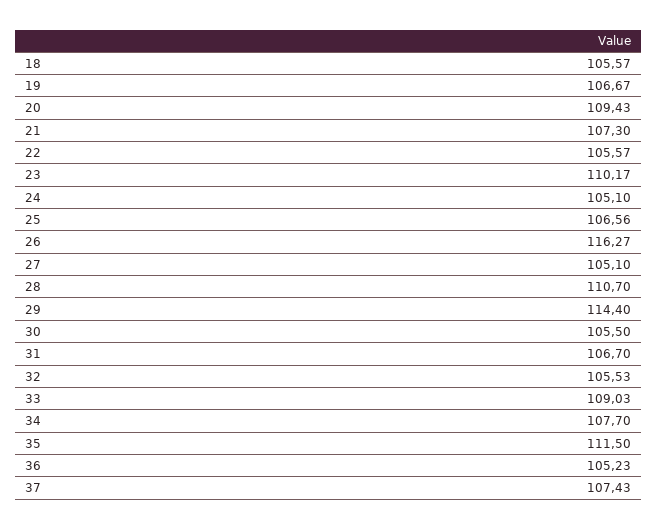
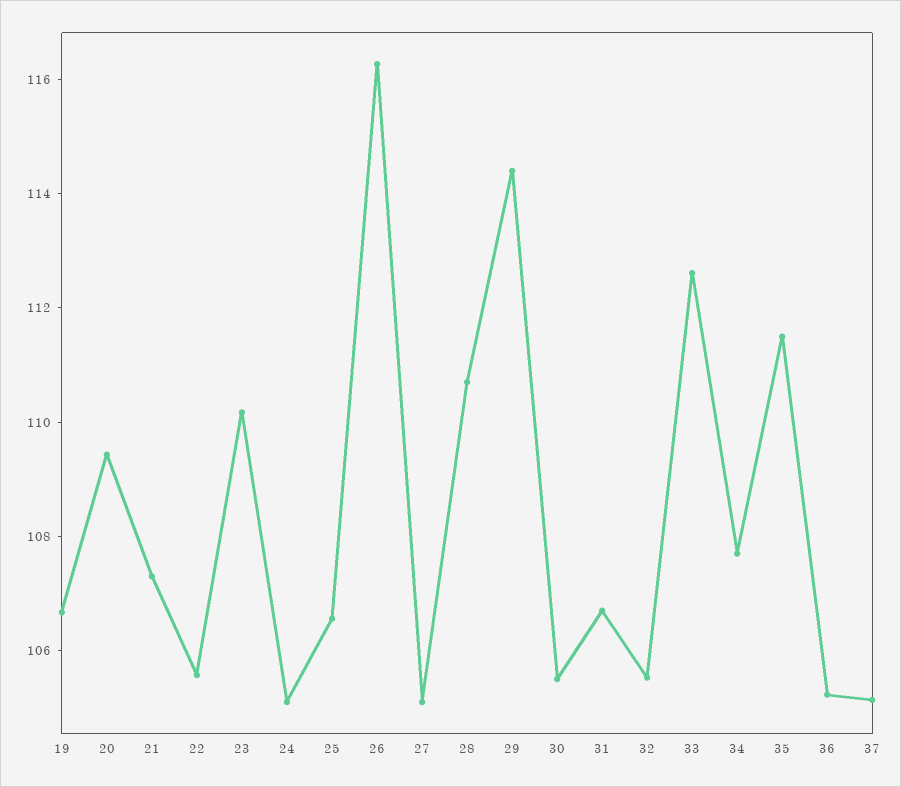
18: 105.57 -> none
33: 109.03 -> 112.5
37: 107.43 -> 105

